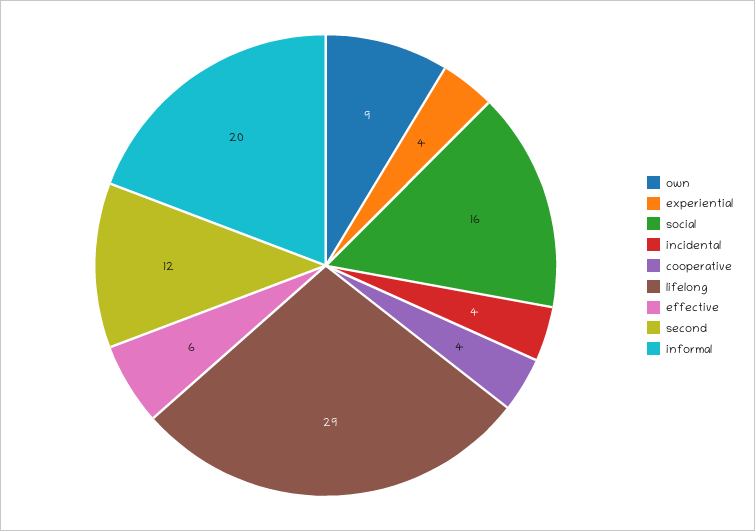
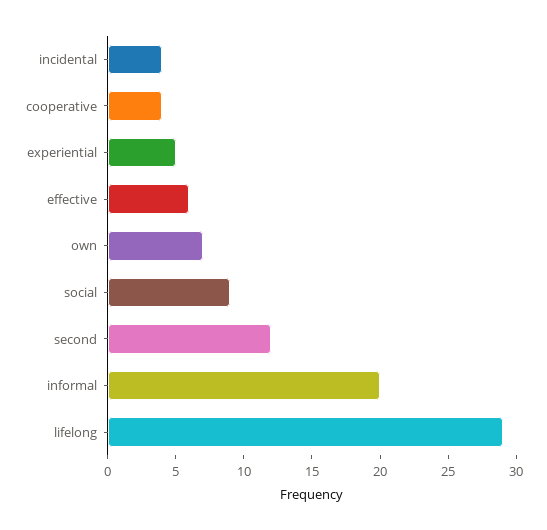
own: 9 -> 7
experiential: 4 -> 5
social: 16 -> 9

